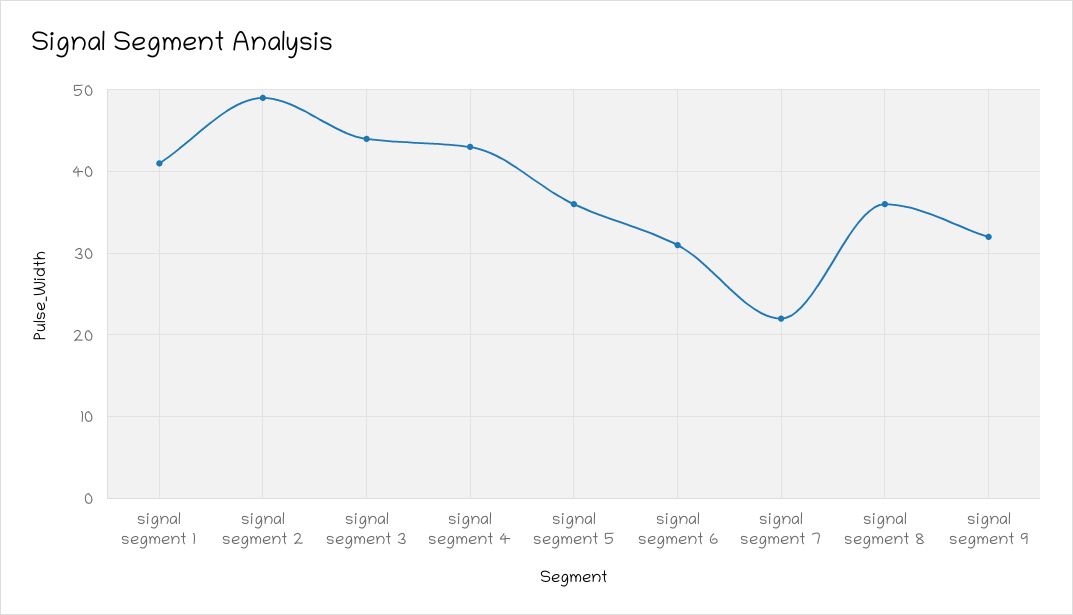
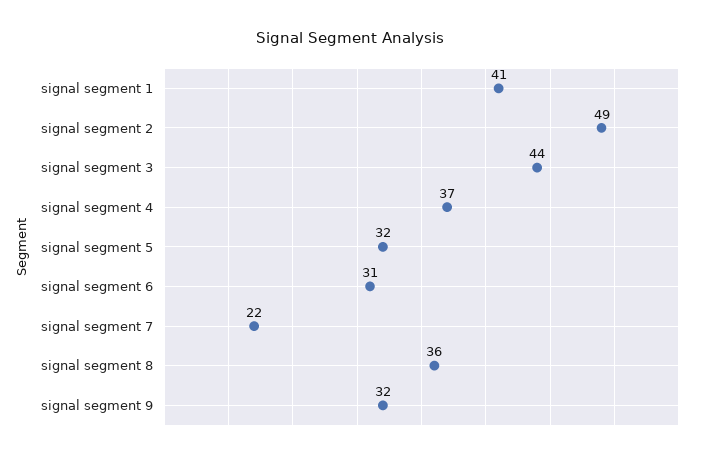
signal segment 4: 43 -> 37
signal segment 5: 36 -> 32

